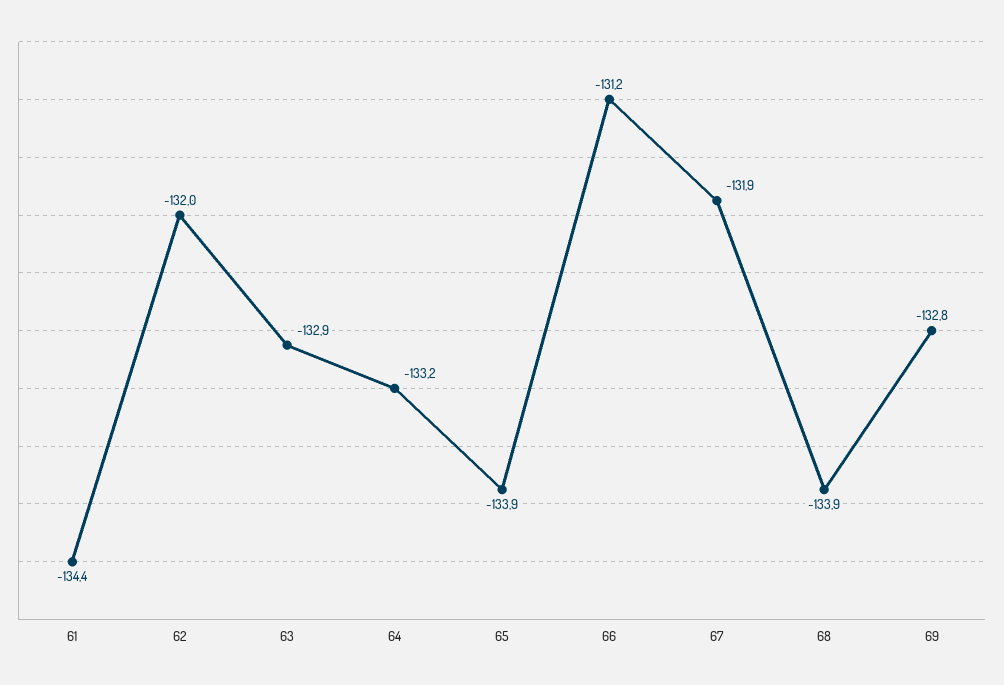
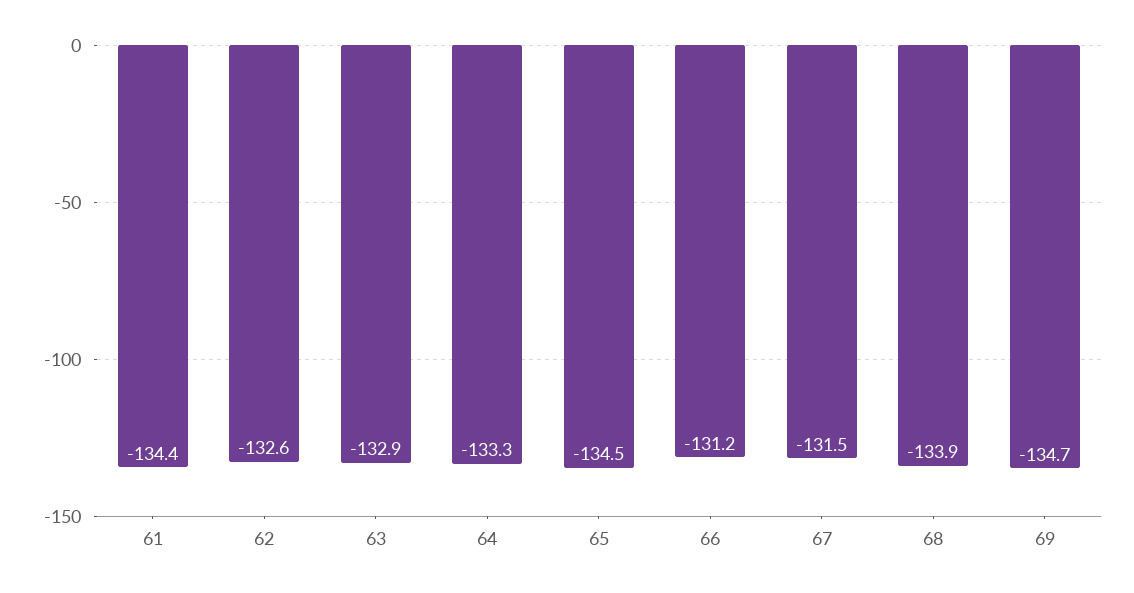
62: -132 -> -132.6
64: -133.2 -> -133.3
65: -133.9 -> -134.5
67: -131.9 -> -131.5
69: -132.8 -> -134.7

